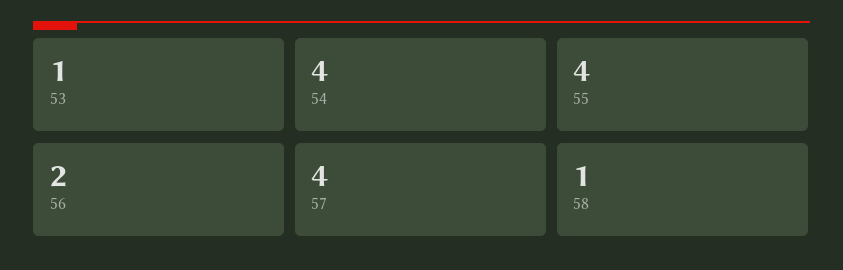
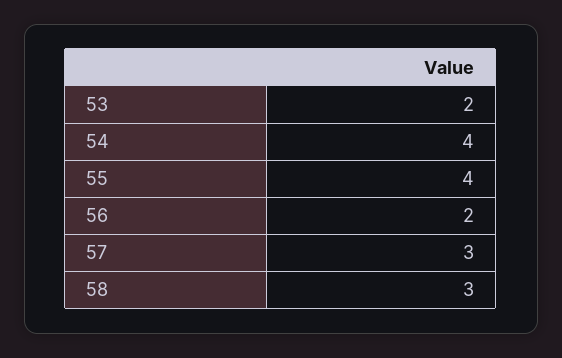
53: 1 -> 2
57: 4 -> 3
58: 1 -> 3

